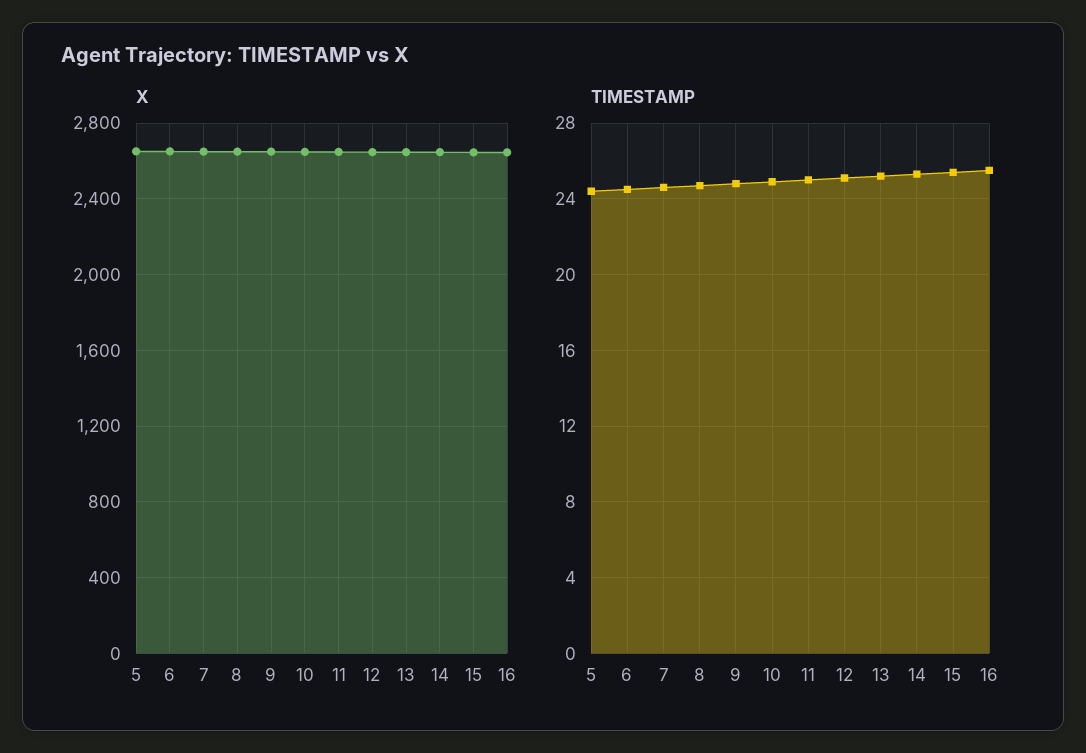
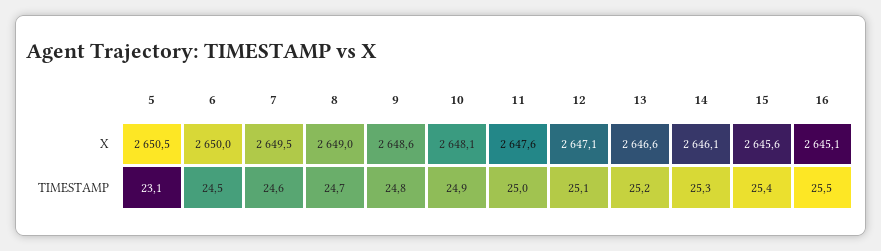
TIMESTAMP, 5: 24.5 -> 23.1

